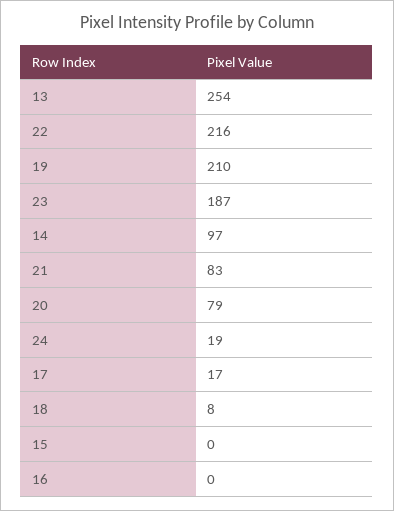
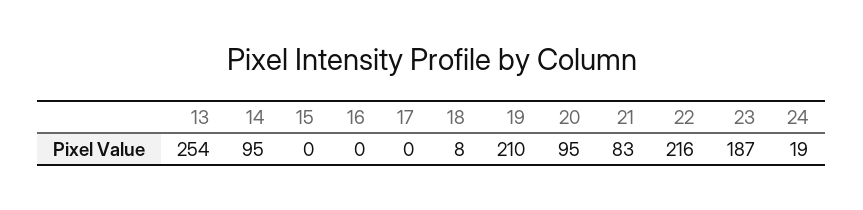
14: 97 -> 95
20: 79 -> 95
17: 17 -> 0

